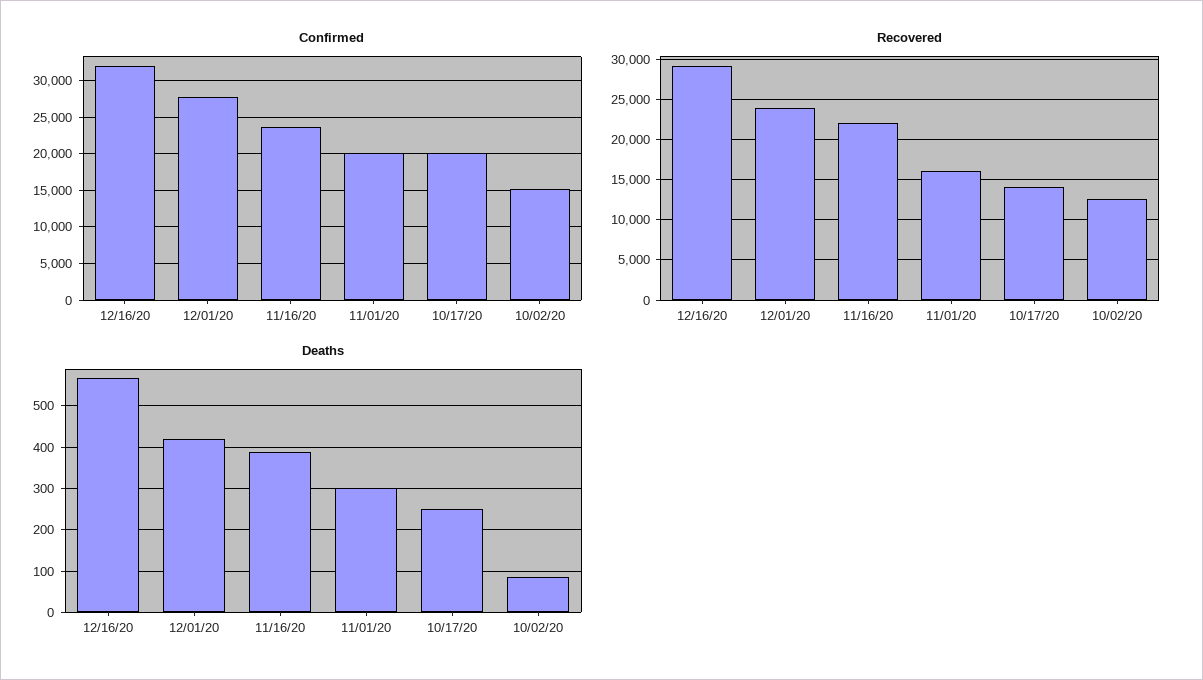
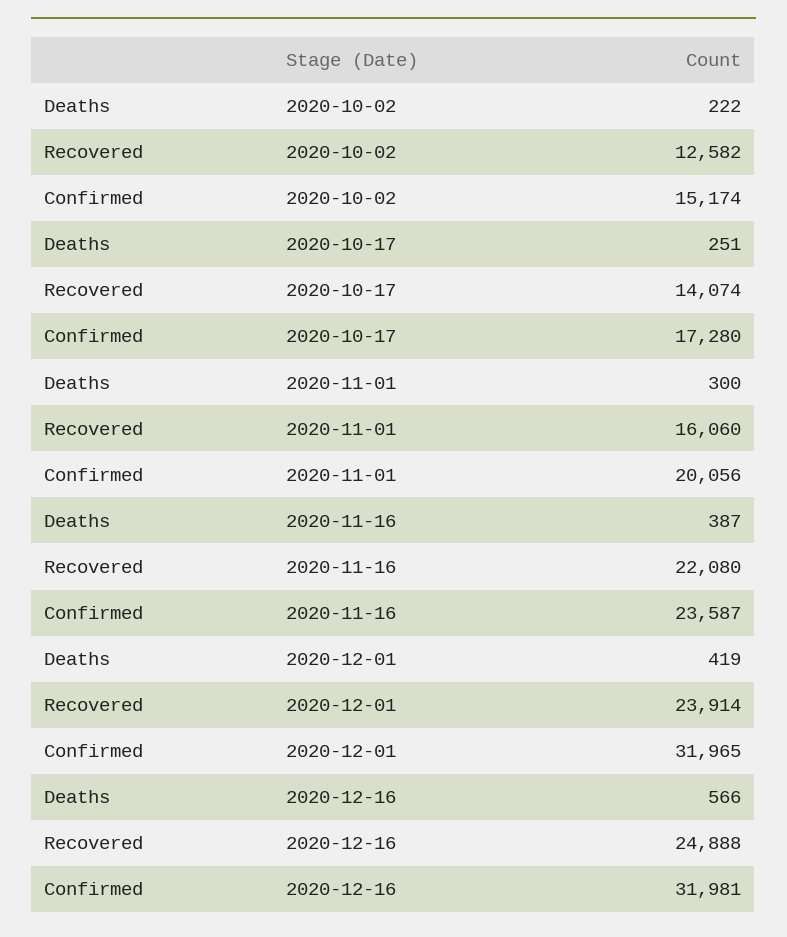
Confirmed, 12/01/20: 28000 -> 31965
Confirmed, 10/17/20: 20000 -> 17280
Recovered, 12/16/20: 29000 -> 24888
Deaths, 10/02/20: 80 -> 222

